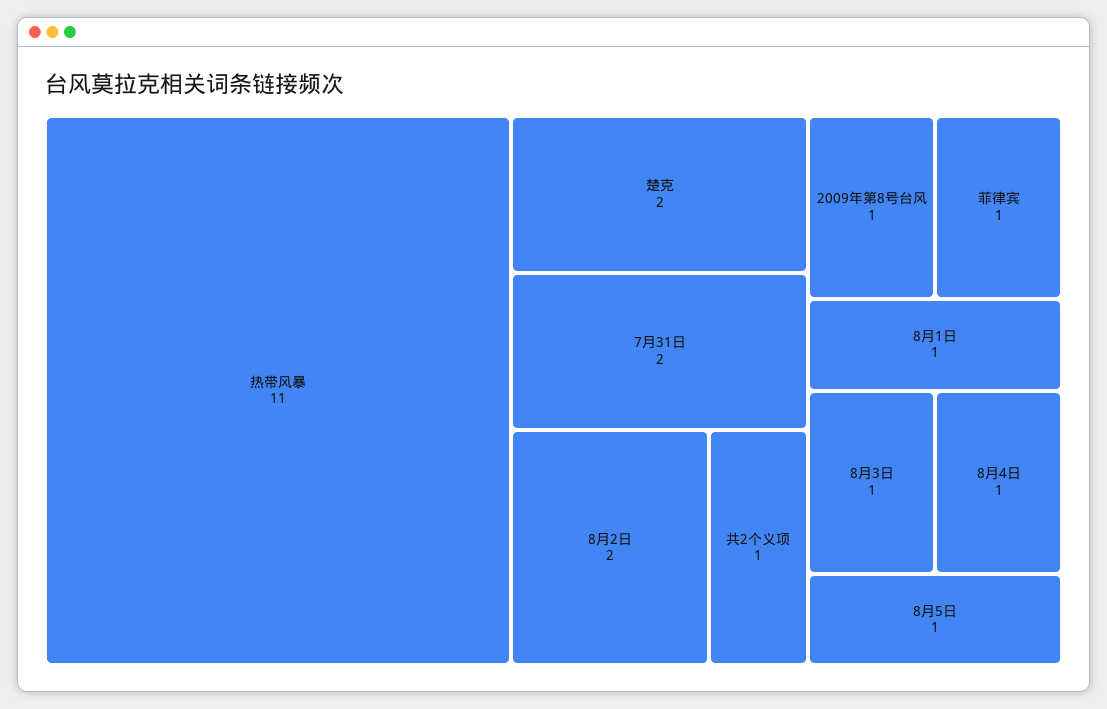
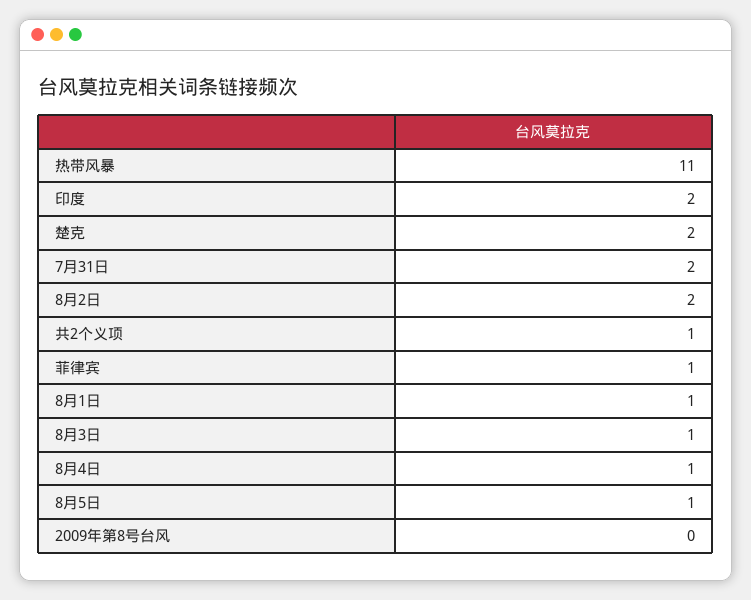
2009年第8号台风: 1 -> 0
印度: none -> 2

